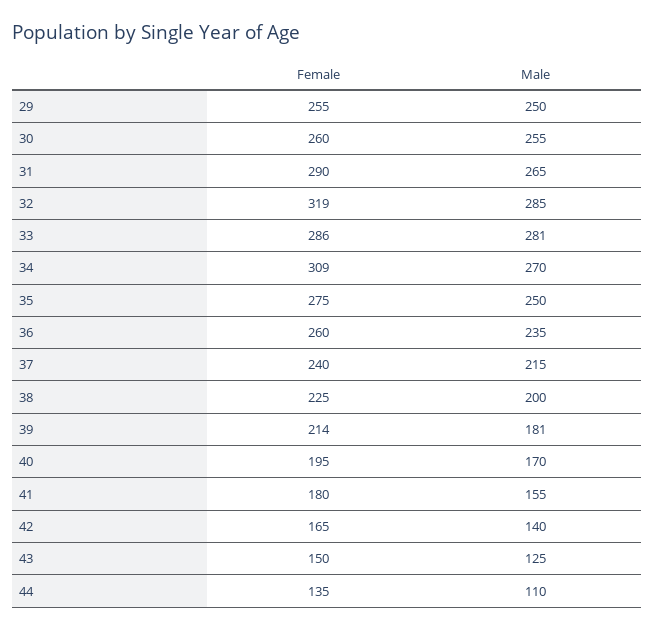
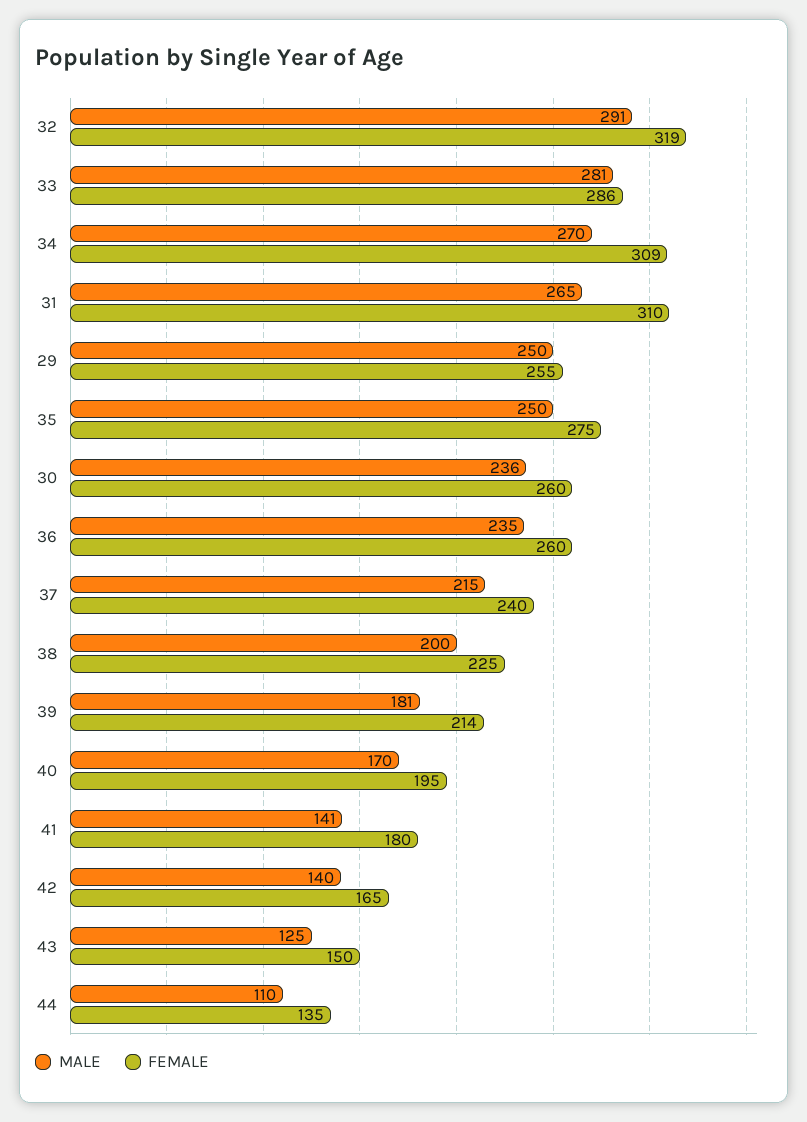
Male, 30: 255 -> 236
Female, 31: 290 -> 310
Male, 32: 285 -> 291
Male, 41: 155 -> 141

